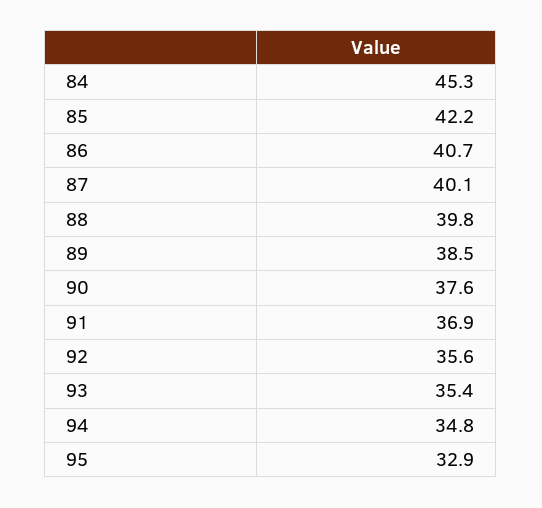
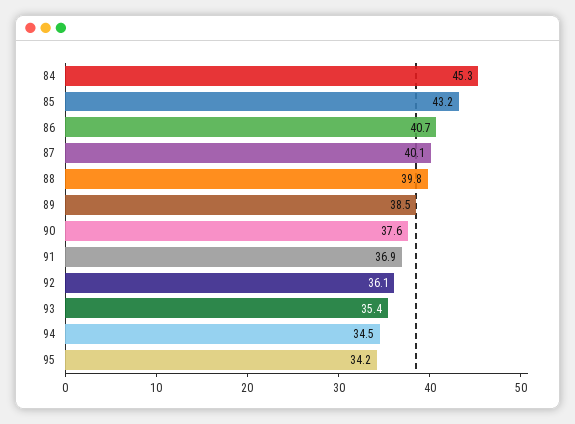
85: 42.2 -> 43.2
92: 35.6 -> 36.1
94: 34.8 -> 34.5
95: 32.9 -> 34.2

